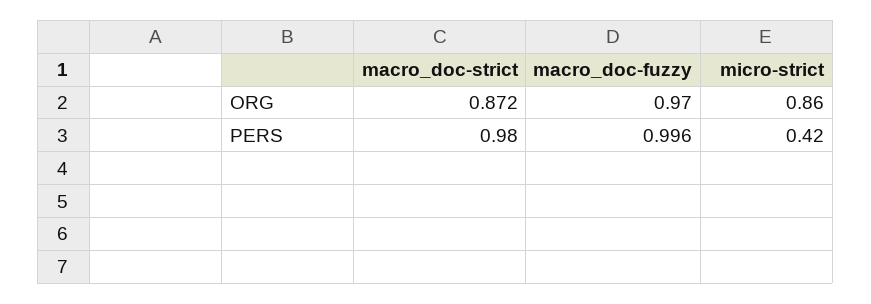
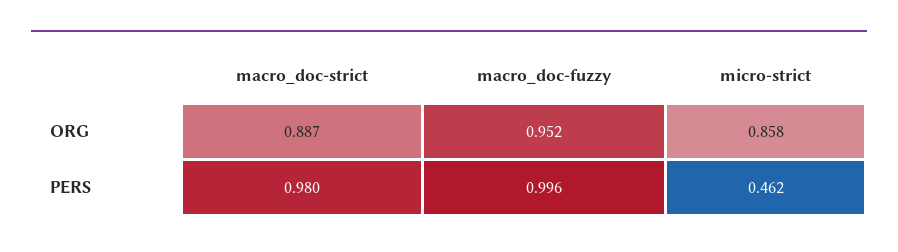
macro_doc-strict, ORG: 0.872 -> 0.887
macro_doc-fuzzy, ORG: 0.97 -> 0.952
micro-strict, PERS: 0.42 -> 0.462

